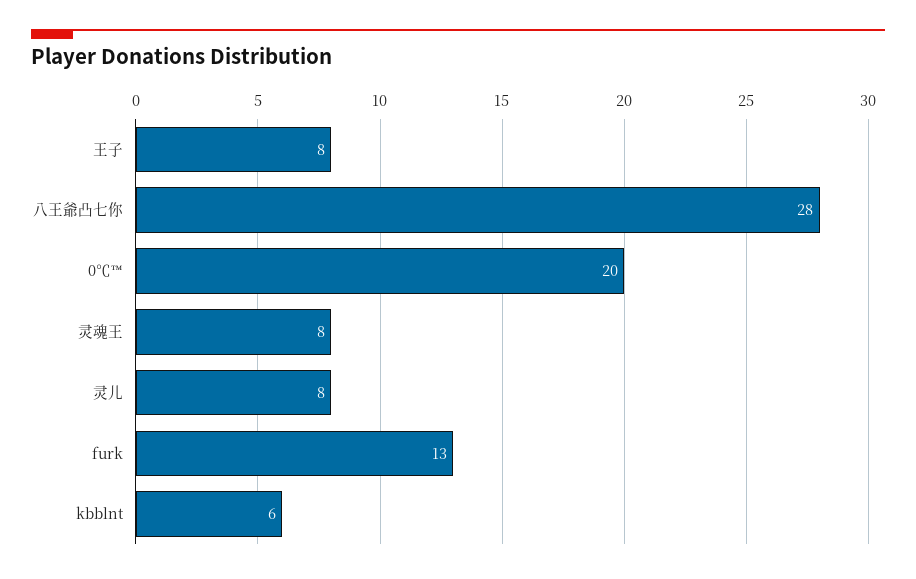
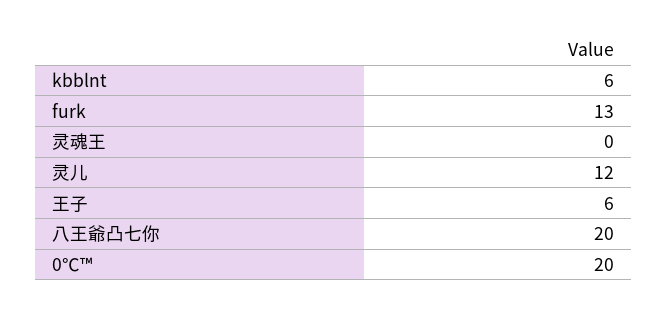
王子: 8 -> 6
八王爺凸七你: 28 -> 20
灵魂王: 8 -> 0
灵儿: 8 -> 12

